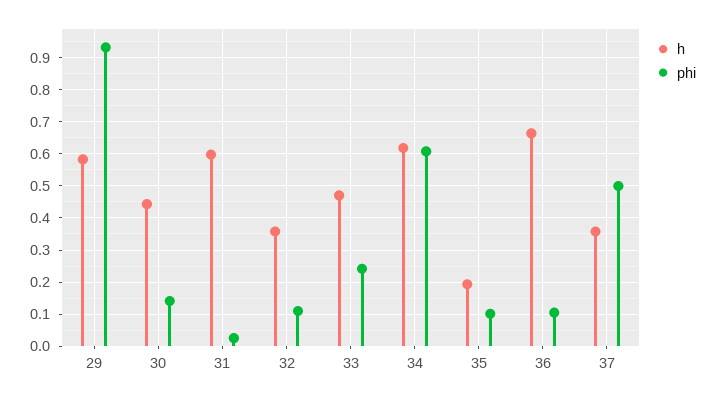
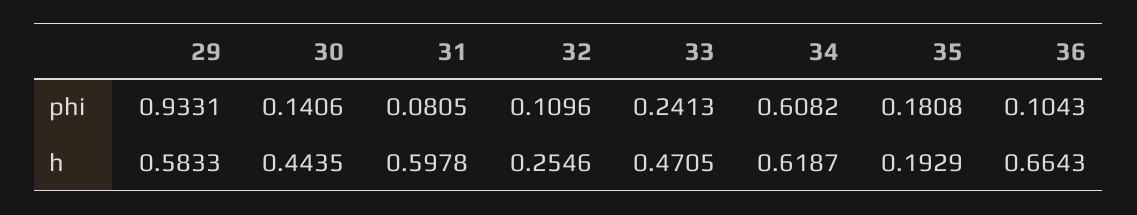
phi, 31: 0.02 -> 0.0805
h, 32: 0.36 -> 0.2546
phi, 35: 0.1 -> 0.1808
h, 37: 0.36 -> none
phi, 37: 0.5 -> none

